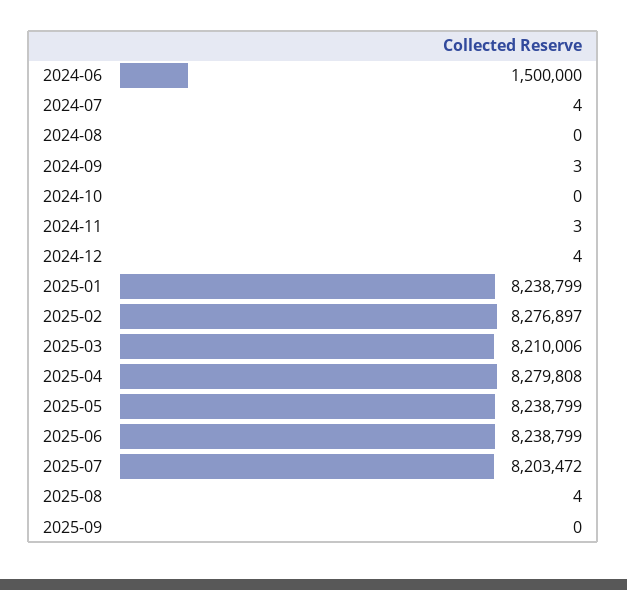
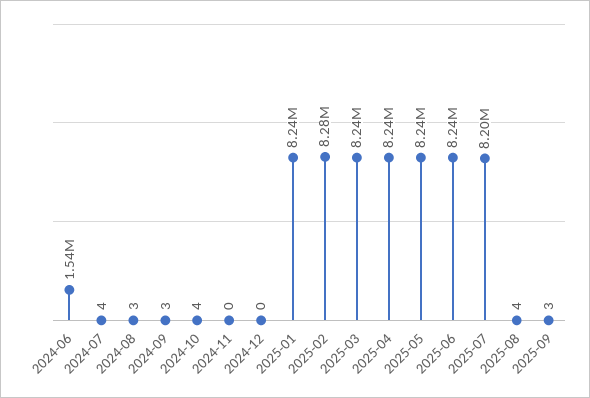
2024-06: 1500000 -> 1540000
2024-08: 0 -> 3
2024-10: 0 -> 4
2024-11: 3 -> 0
2024-12: 4 -> 0
2025-03: 8210006 -> 8240000
2025-04: 8279808 -> 8240000
2025-09: 0 -> 3

